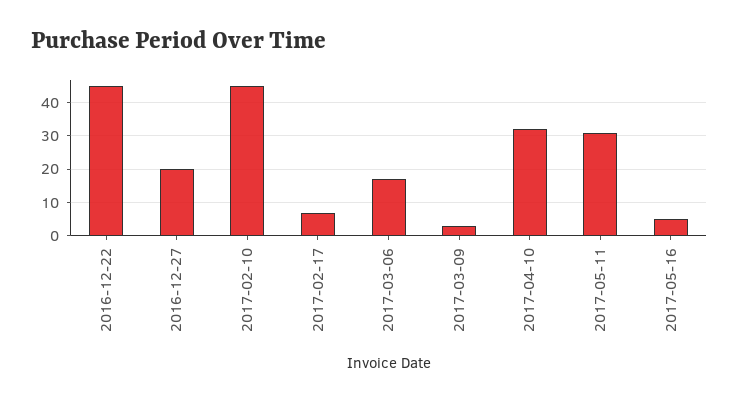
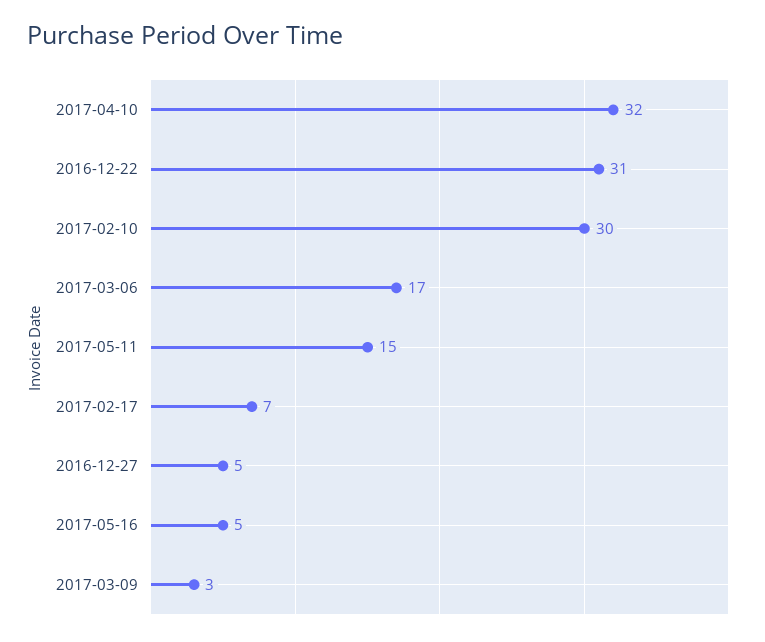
2016-12-22: 45 -> 31
2016-12-27: 20 -> 5
2017-02-10: 45 -> 30
2017-05-11: 30 -> 15

